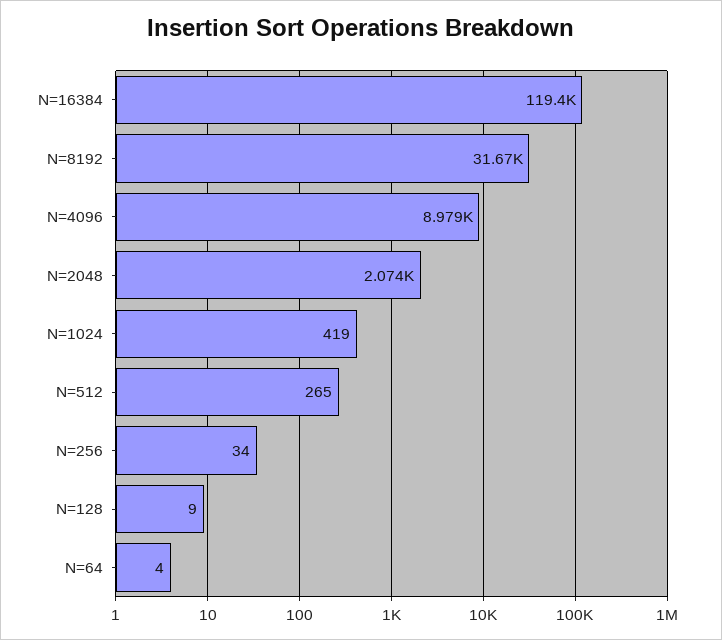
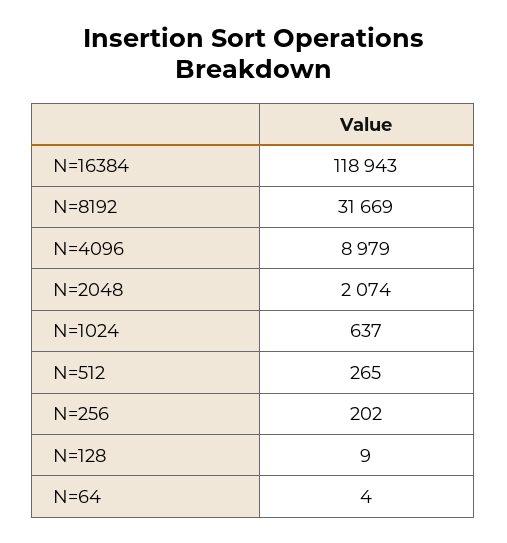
N=16384: 119400 -> 118943
N=1024: 419 -> 637
N=256: 34 -> 202

